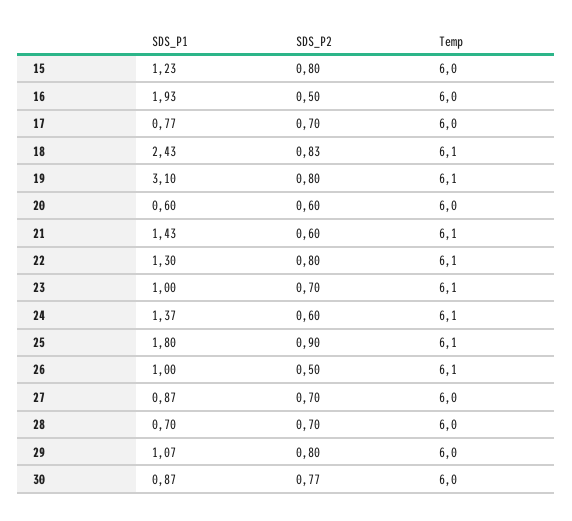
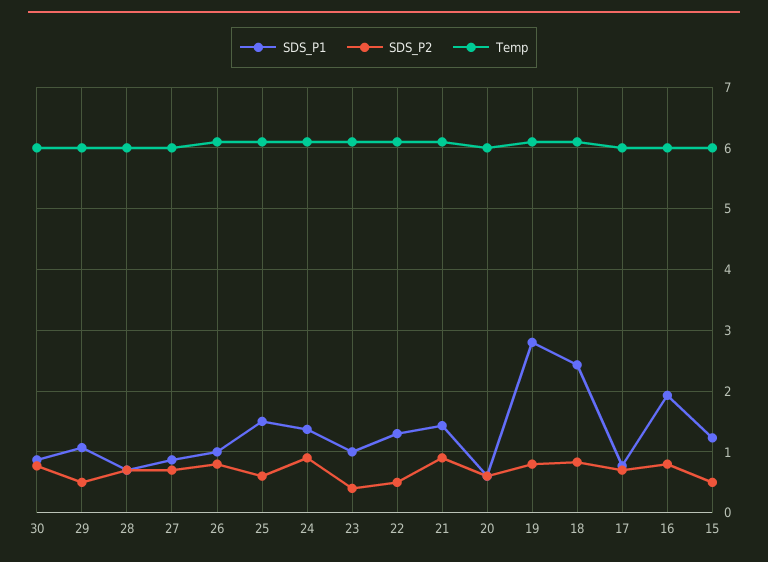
SDS_P2, 15: 0.8 -> 0.5
SDS_P2, 16: 0.5 -> 0.8
SDS_P1, 19: 3.1 -> 2.8
SDS_P2, 21: 0.6 -> 0.9
SDS_P2, 22: 0.8 -> 0.5
SDS_P2, 23: 0.7 -> 0.4
SDS_P2, 24: 0.6 -> 0.9
SDS_P1, 25: 1.8 -> 1.5
SDS_P2, 25: 0.9 -> 0.6
SDS_P2, 26: 0.5 -> 0.8
SDS_P2, 29: 0.8 -> 0.5

